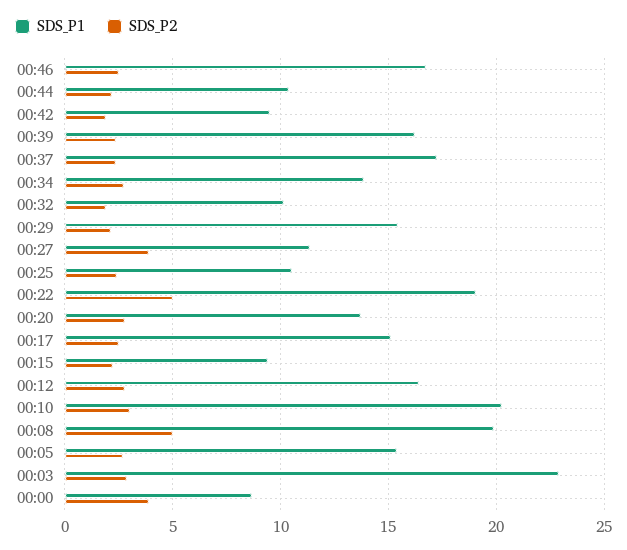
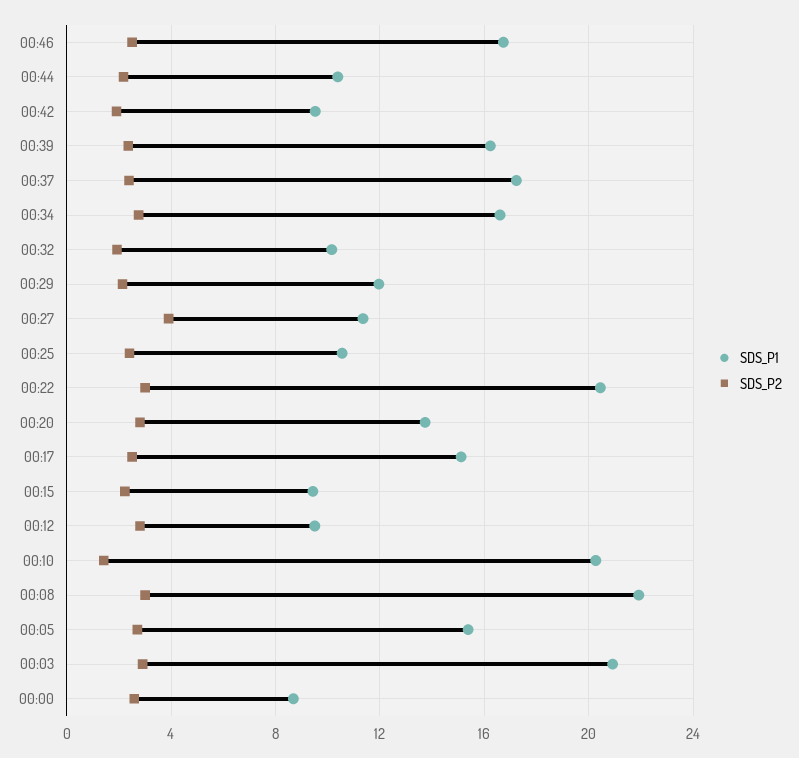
SDS_P1, 00:34: 14 -> 16.5
SDS_P1, 00:29: 15.5 -> 12
SDS_P1, 00:22: 19 -> 20.5
SDS_P2, 00:22: 5 -> 3
SDS_P1, 00:12: 16.5 -> 9.5
SDS_P2, 00:10: 3 -> 1.5
SDS_P1, 00:08: 20 -> 22
SDS_P2, 00:08: 5 -> 3
SDS_P1, 00:03: 23 -> 21
SDS_P2, 00:00: 4 -> 2.5

